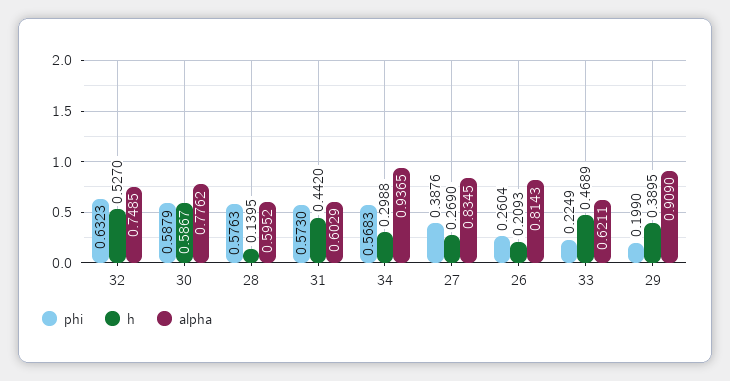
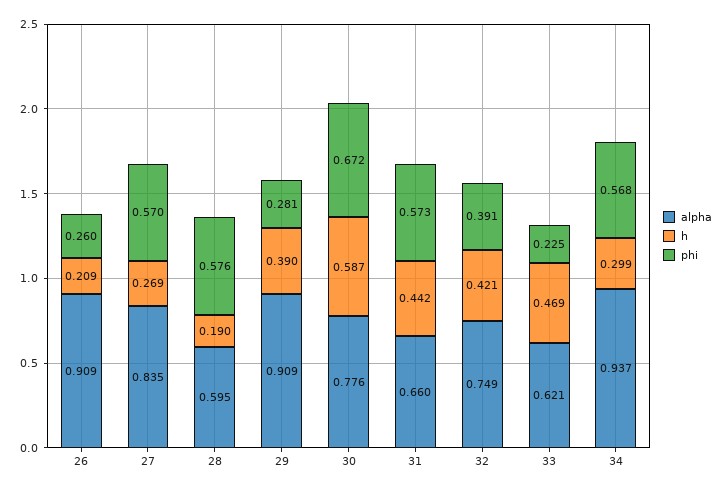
phi, 32: 0.6323 -> 0.391
h, 32: 0.527 -> 0.421
phi, 30: 0.5879 -> 0.672
h, 28: 0.1395 -> 0.19
alpha, 31: 0.6029 -> 0.66
phi, 27: 0.3876 -> 0.57
alpha, 26: 0.8143 -> 0.909
phi, 29: 0.199 -> 0.281

